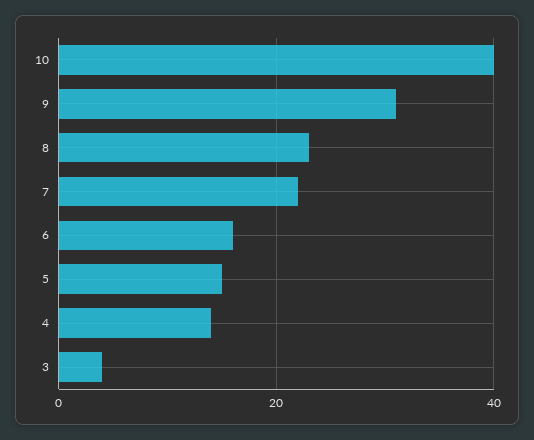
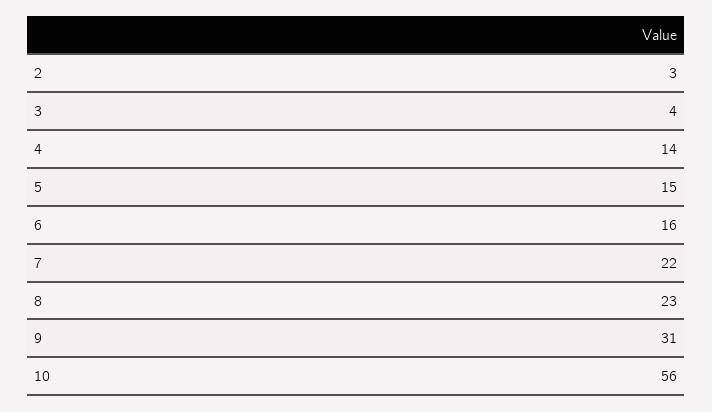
10: 40 -> 56
2: none -> 3

